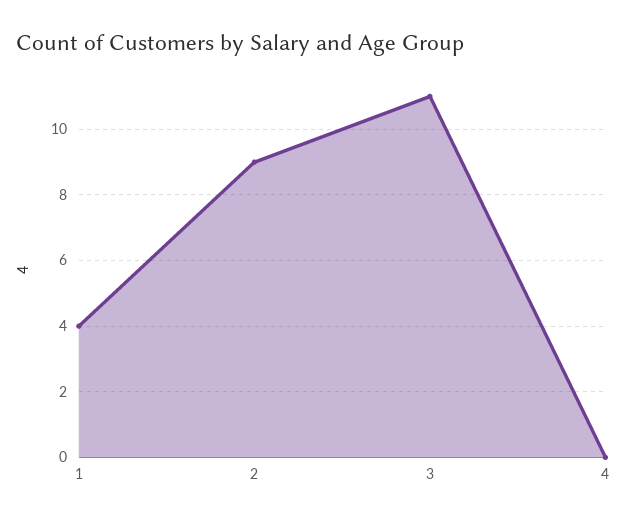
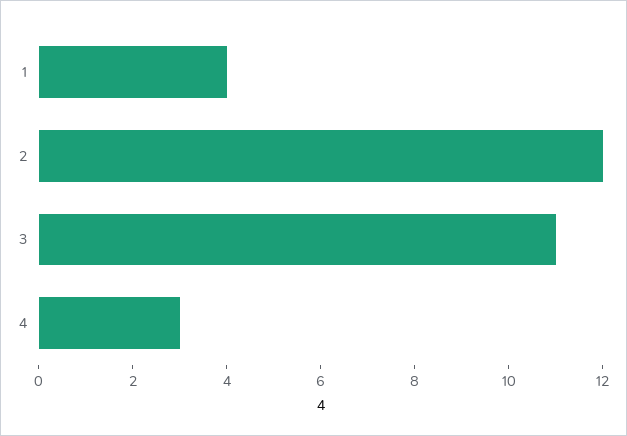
2: 9 -> 12
4: 0 -> 3

